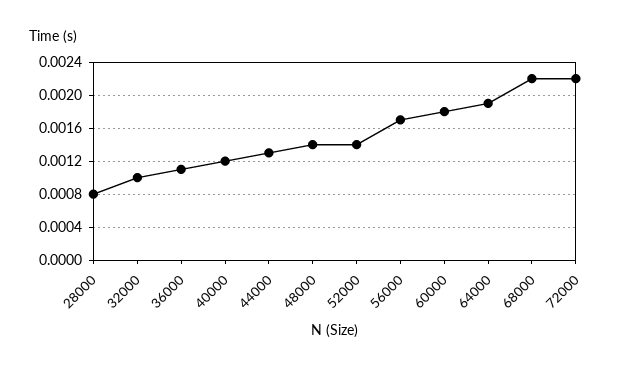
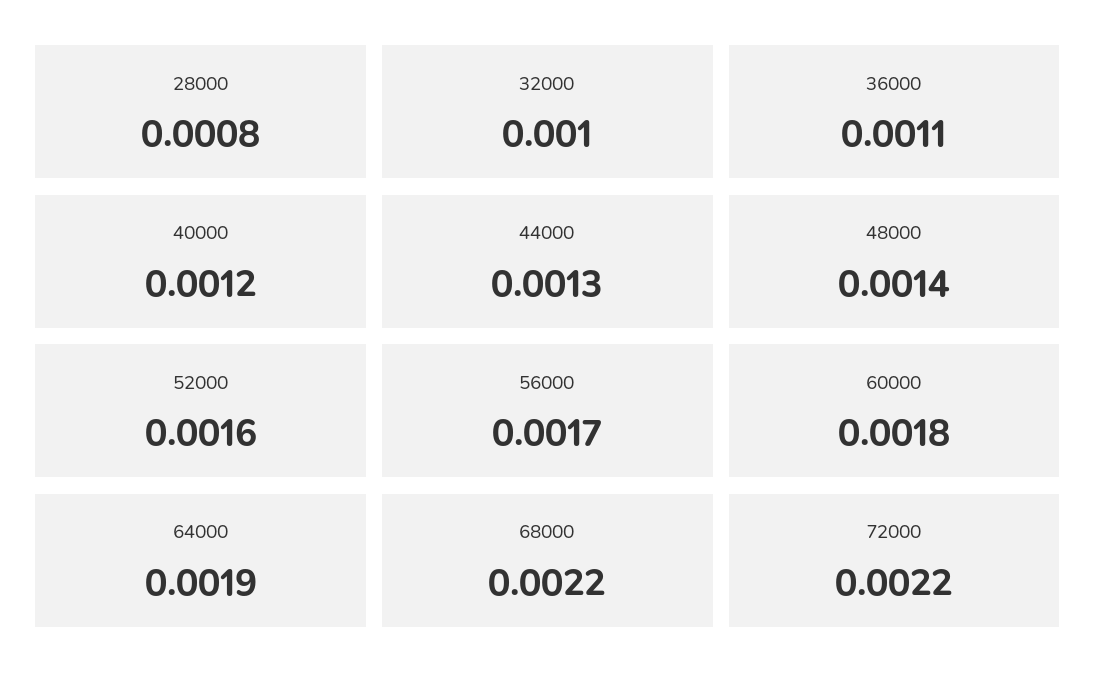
52000: 0.0014 -> 0.0016

